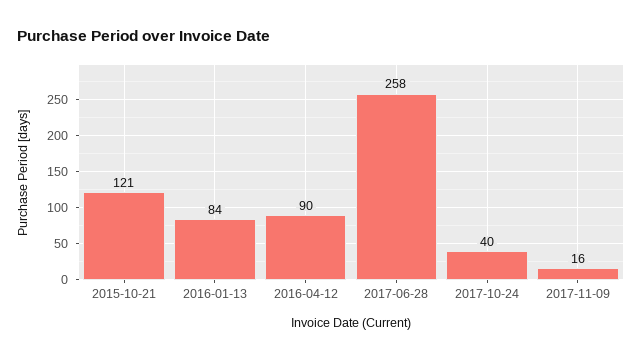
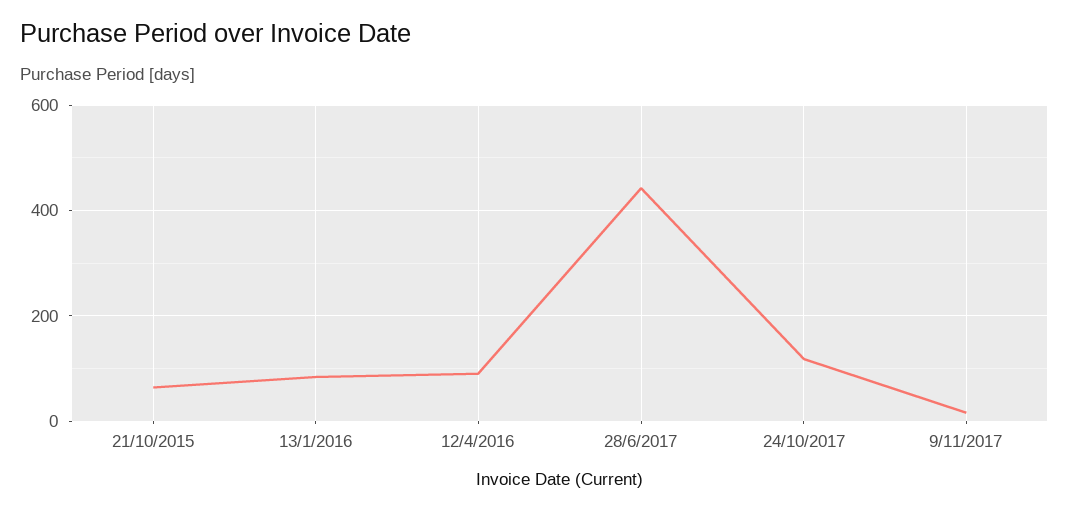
2015-10-21: 121 -> 60
2017-06-28: 258 -> 440
2017-10-24: 40 -> 120

